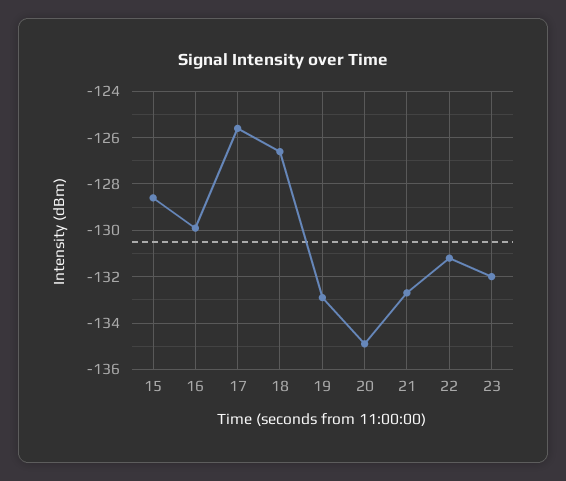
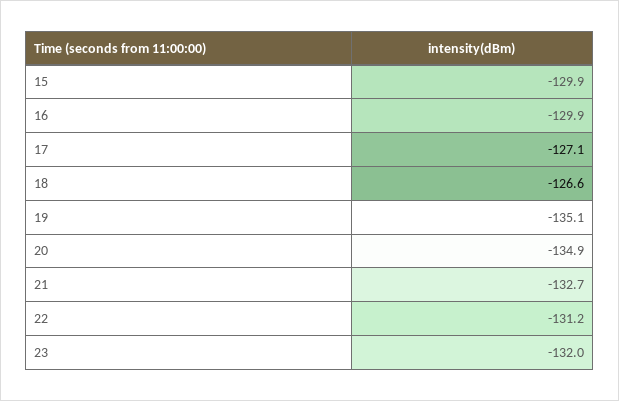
15: -128.5 -> -129.9
17: -125.5 -> -127.1
19: -133 -> -135.1

